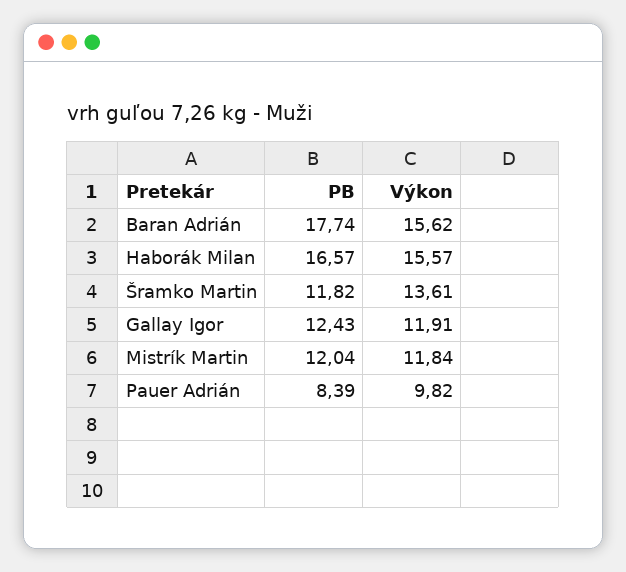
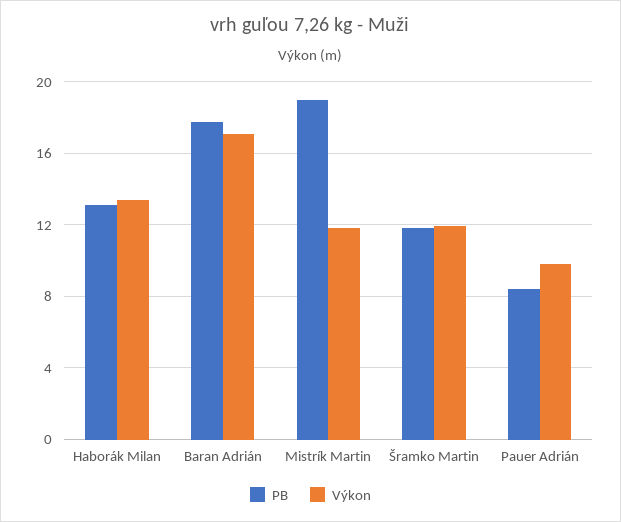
Výkon, Baran Adrián: 15.62 -> 17
PB, Haborák Milan: 16.57 -> 13
Výkon, Haborák Milan: 15.57 -> 13.5
Výkon, Šramko Martin: 13.61 -> 12
PB, Gallay Igor: 12.43 -> none
Výkon, Gallay Igor: 11.91 -> none
PB, Mistrík Martin: 12.04 -> 19

